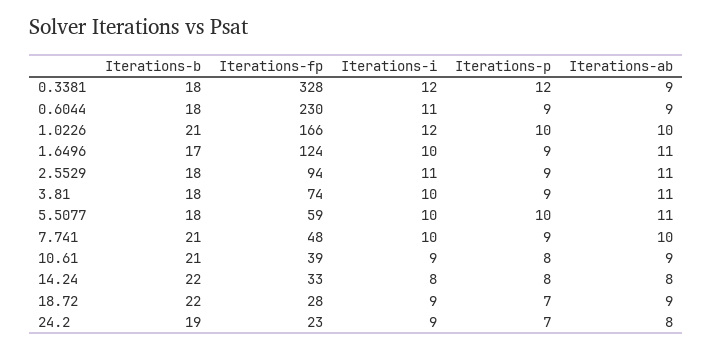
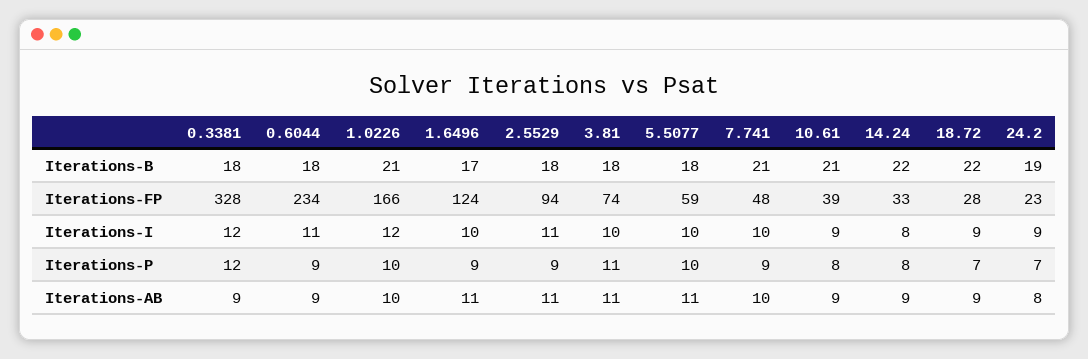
Iterations-fp, 0.6044: 230 -> 234
Iterations-p, 3.81: 9 -> 11
Iterations-ab, 14.24: 8 -> 9

